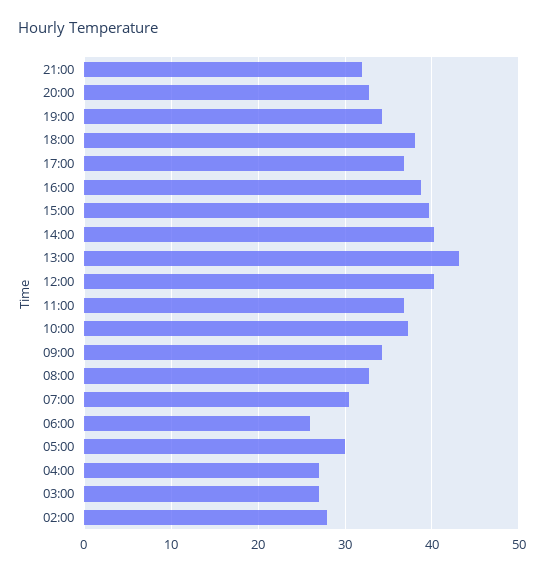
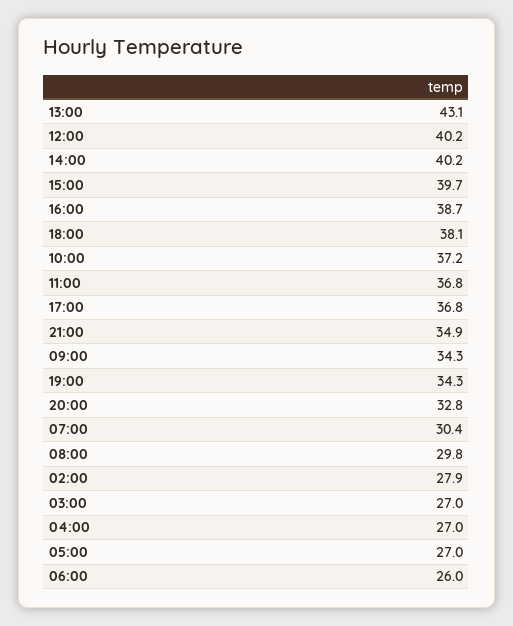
21:00: 32 -> 34.9
08:00: 33 -> 29.8
05:00: 30 -> 27

